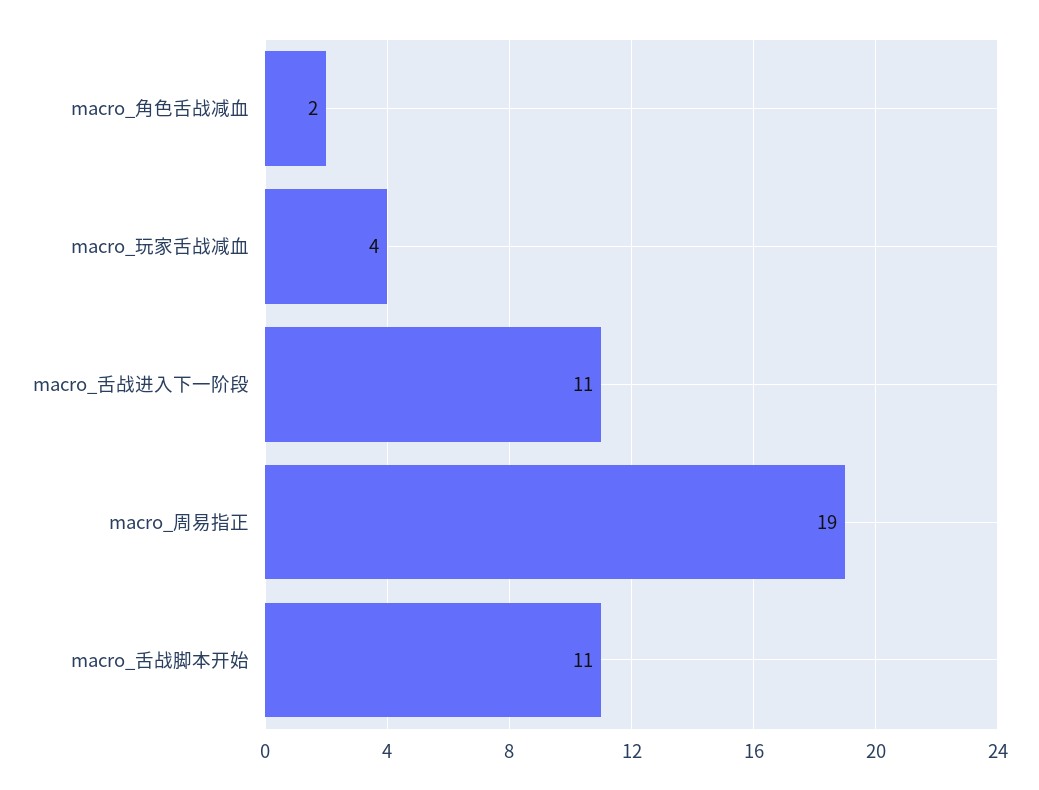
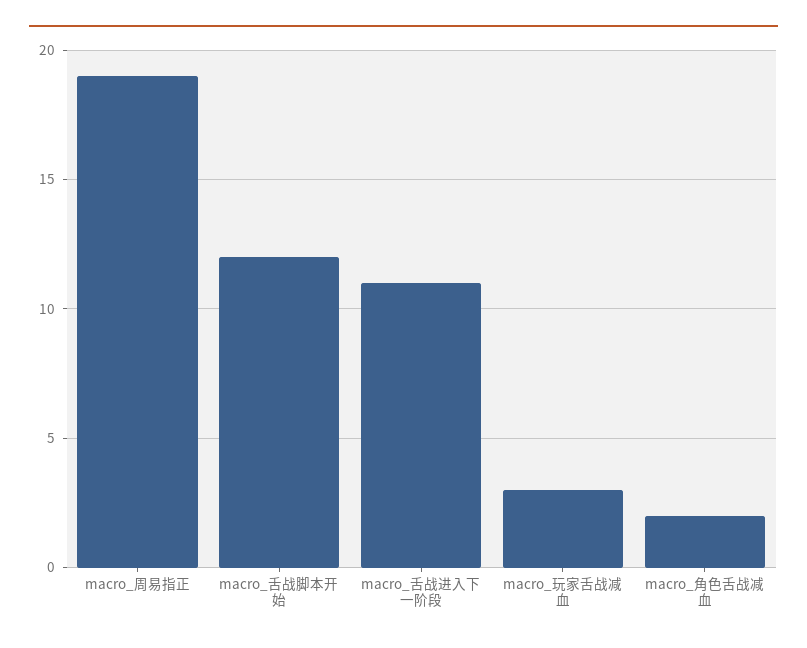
macro_玩家舌战减血: 4 -> 3
macro_舌战脚本开始: 11 -> 12

